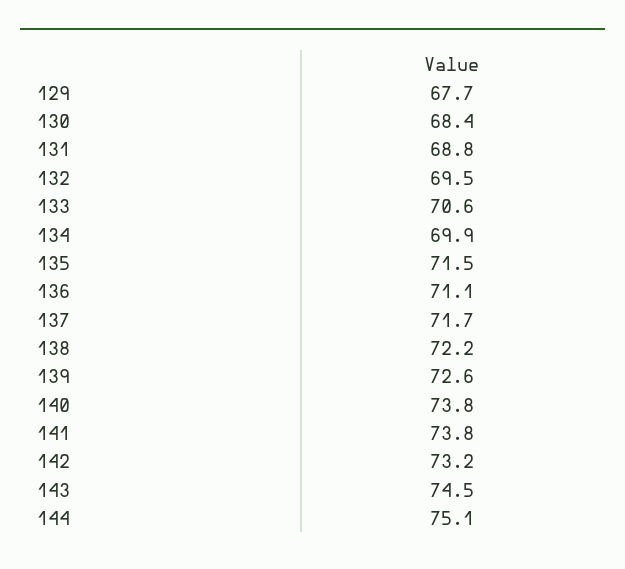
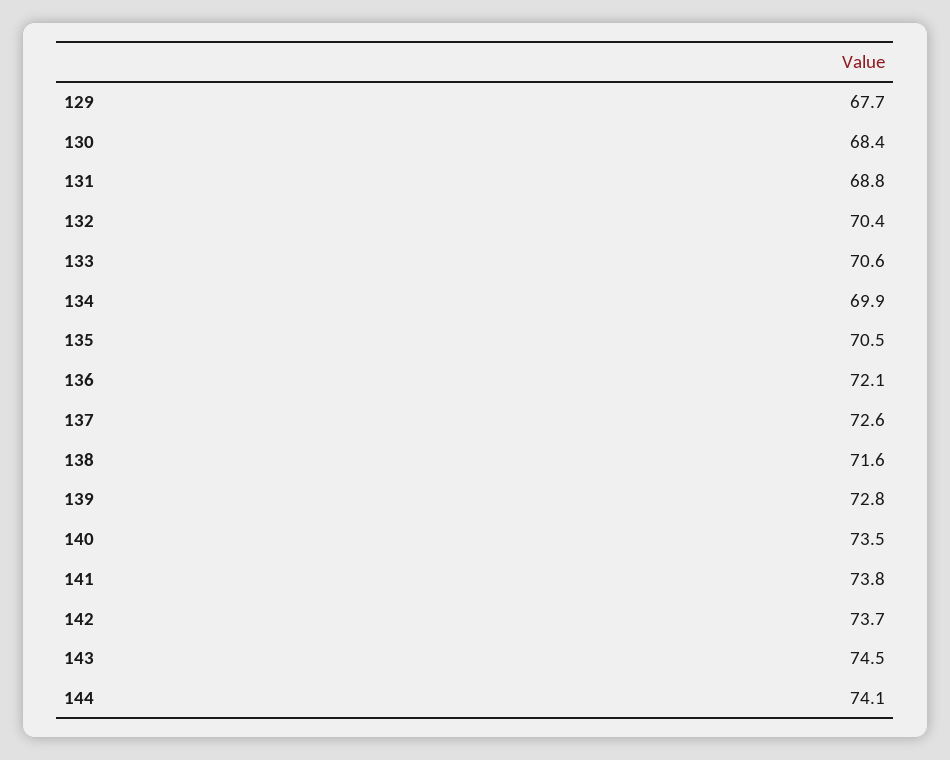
132: 69.5 -> 70.4
135: 71.5 -> 70.5
136: 71.1 -> 72.1
137: 71.7 -> 72.6
138: 72.2 -> 71.6
139: 72.6 -> 72.8
140: 73.8 -> 73.5
142: 73.2 -> 73.7
144: 75.1 -> 74.1

